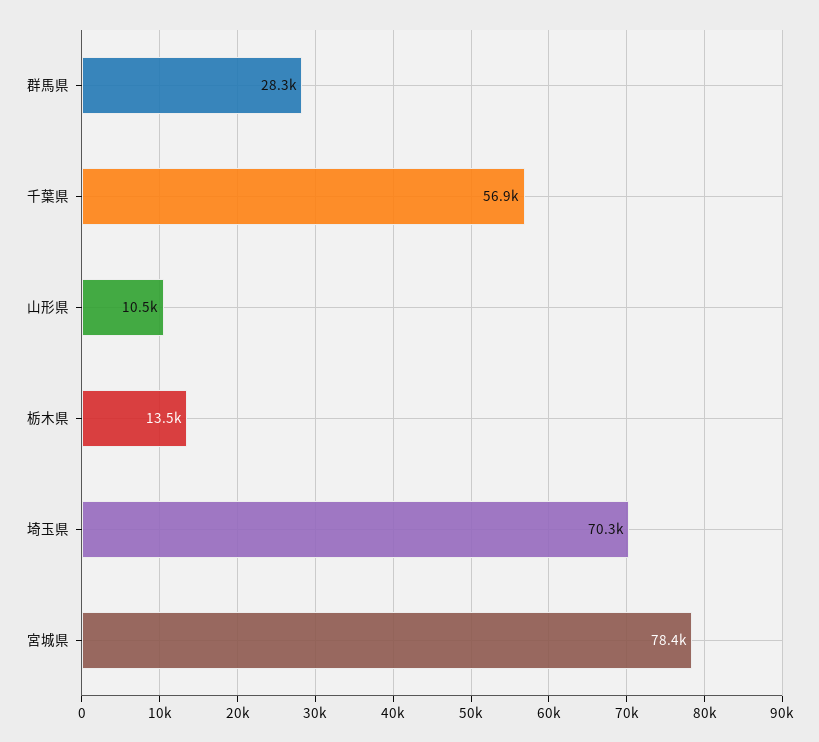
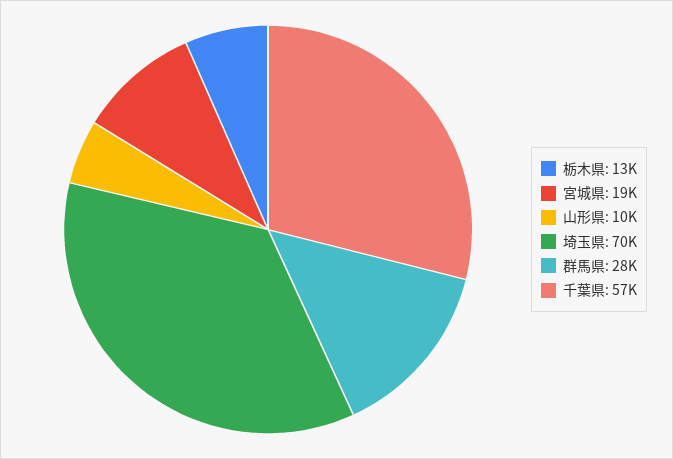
宮城県: 78400 -> 19000

